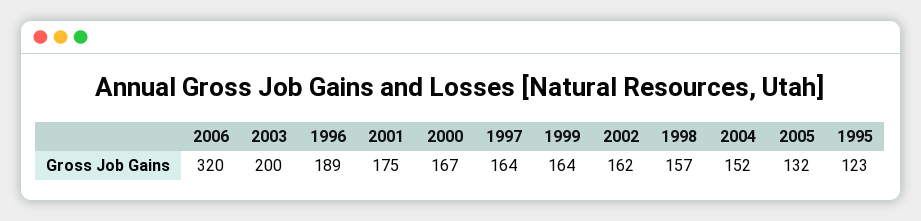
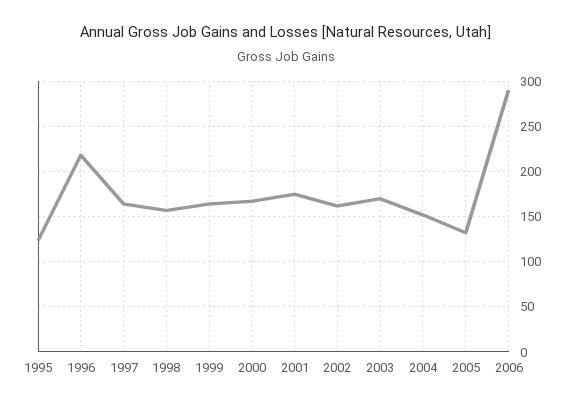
2006: 320 -> 290
2003: 200 -> 170
1996: 189 -> 220

